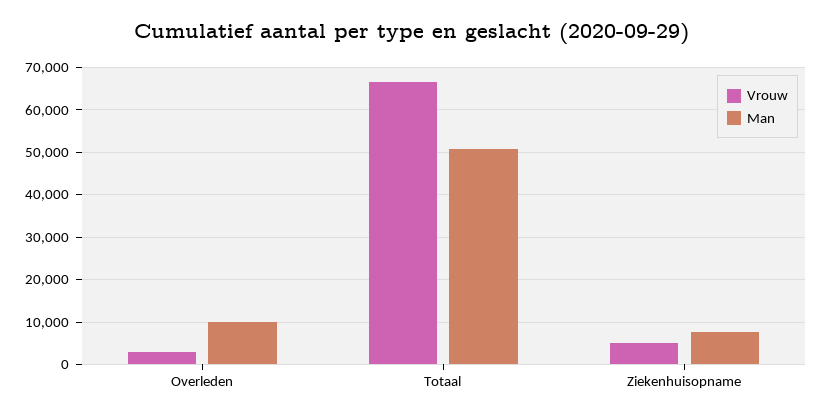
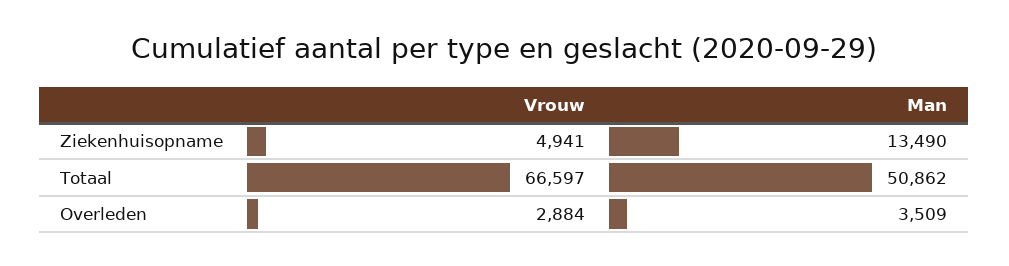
Man, Overleden: 10000 -> 3509
Man, Ziekenhuisopname: 8000 -> 13490

